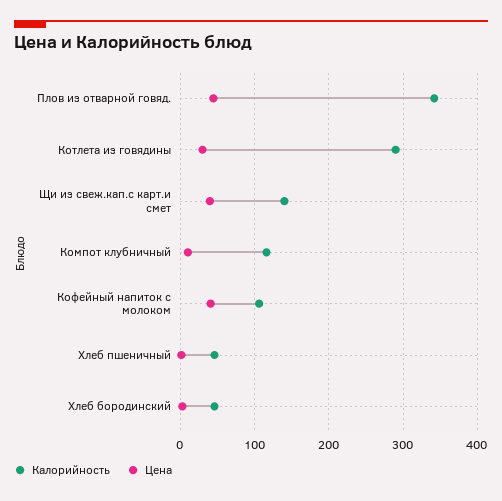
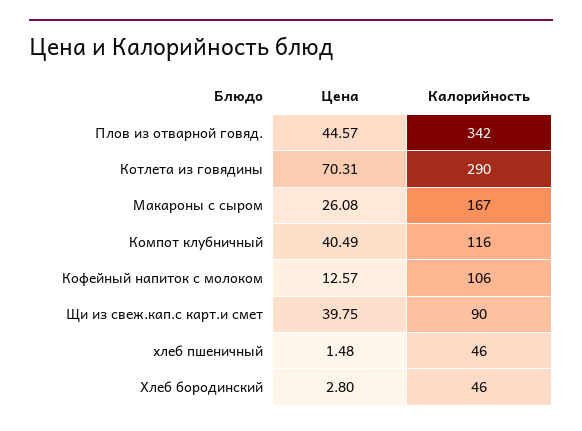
Цена, Котлета из говядины: 30 -> 70.31
Калорийность, Щи из свеж.кап.с карт.и смет: 140 -> 90
Цена, Компот клубничный: 10 -> 40.49
Цена, Кофейный напиток с молоком: 40 -> 12.57
Цена, Макароны с сыром: none -> 26.08
Калорийность, Макароны с сыром: none -> 167

